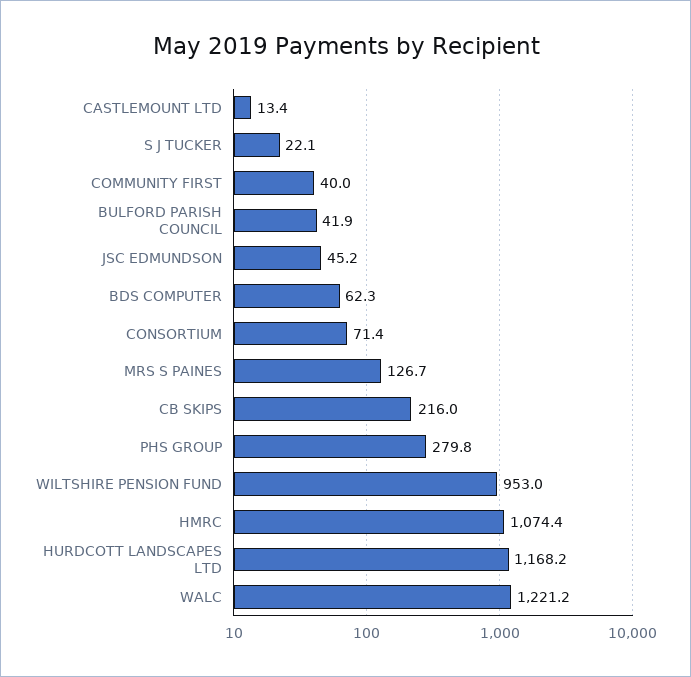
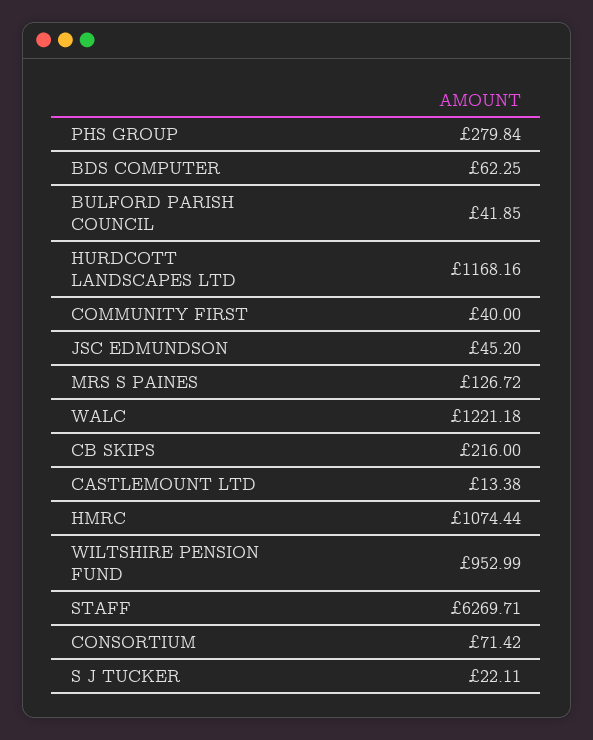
STAFF: none -> 6269.71

